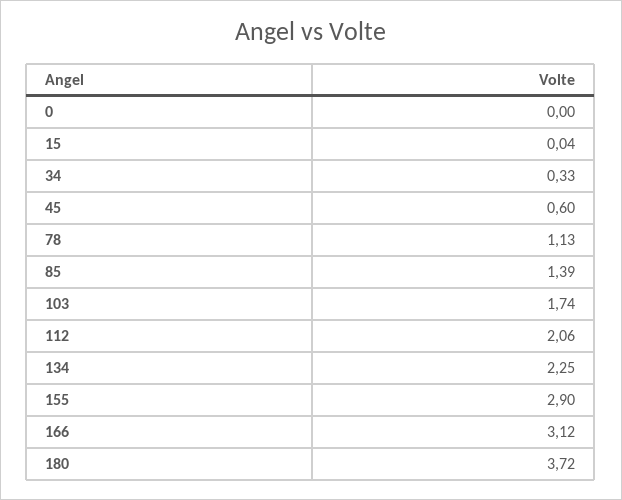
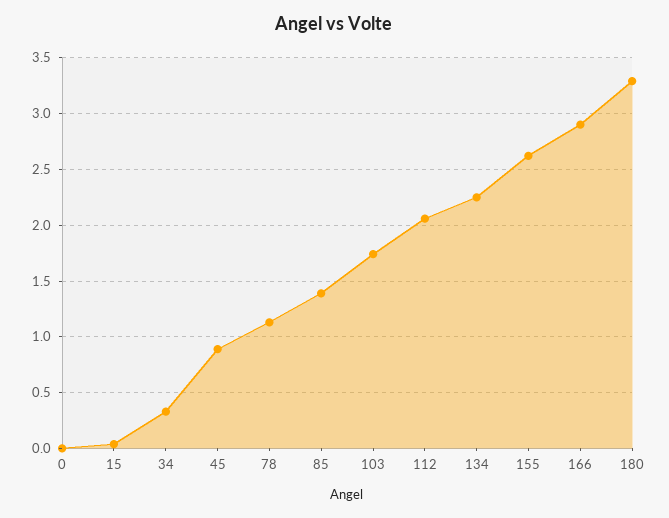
45: 0.6 -> 0.9
155: 2.9 -> 2.6
166: 3.12 -> 2.9
180: 3.72 -> 3.3

